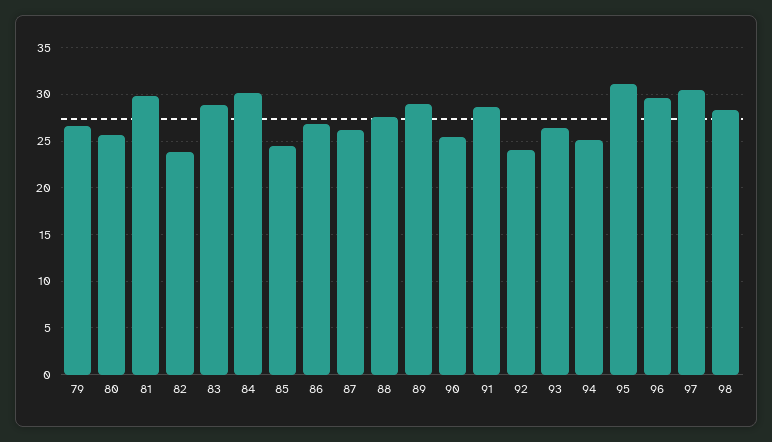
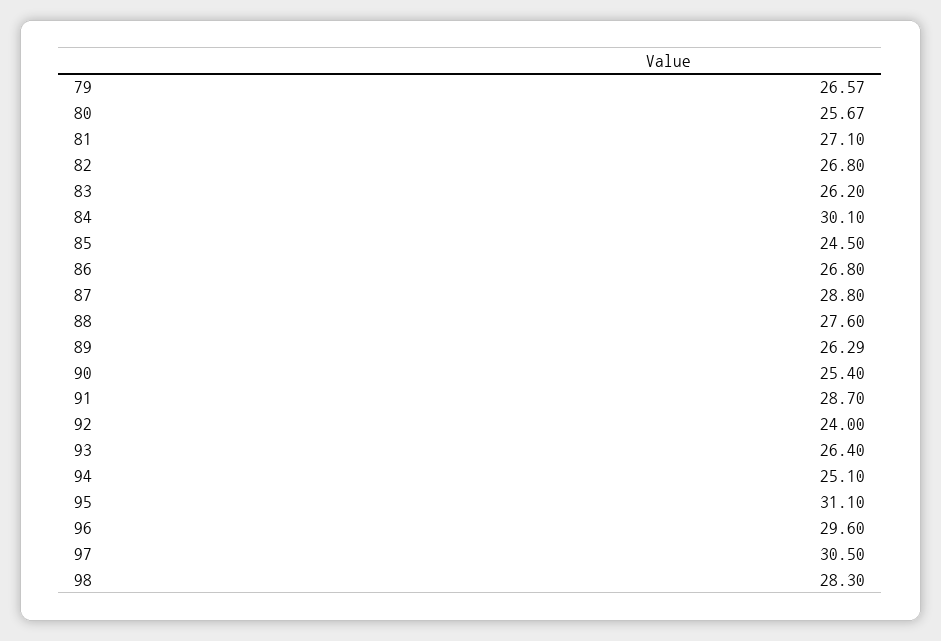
81: 30 -> 27.1
82: 24 -> 26.8
83: 29 -> 26.2
87: 26 -> 28.8
89: 29 -> 26.29

